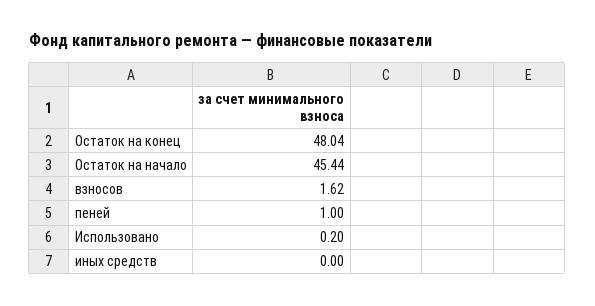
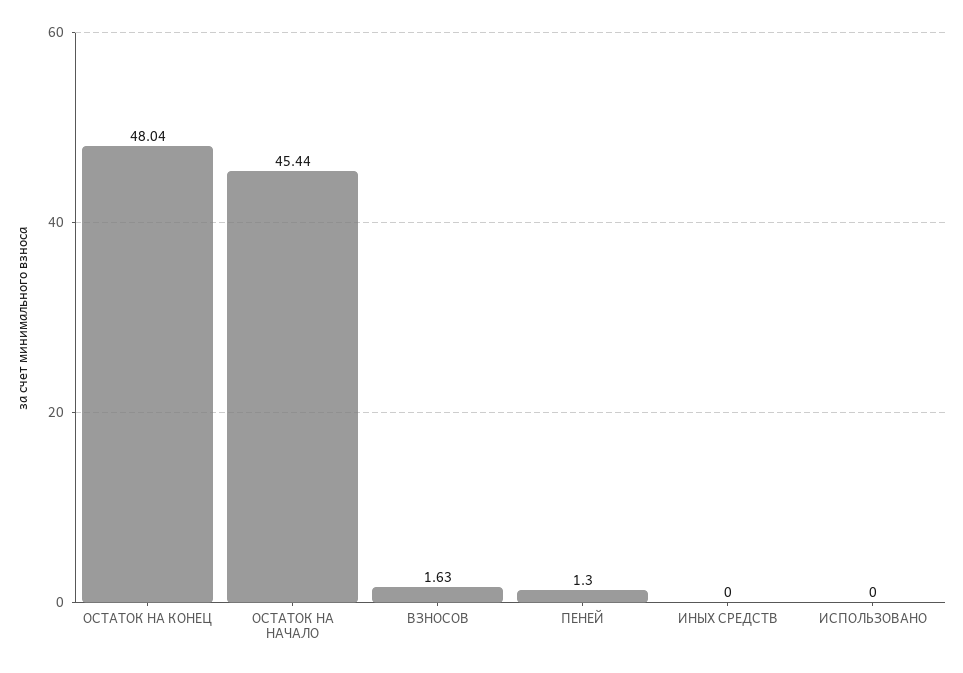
взносов: 1.62 -> 1.63
пеней: 1 -> 1.3
Использовано: 0.2 -> 0

